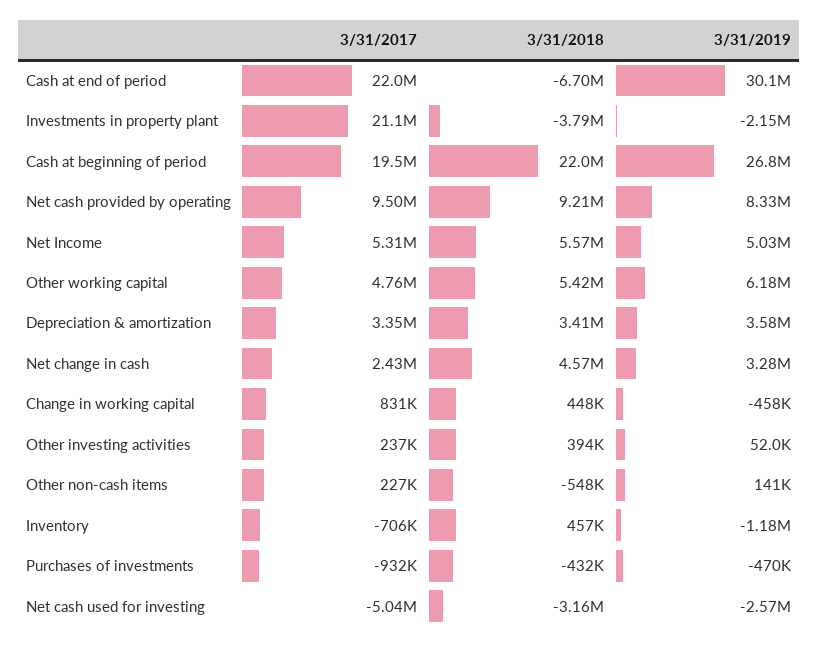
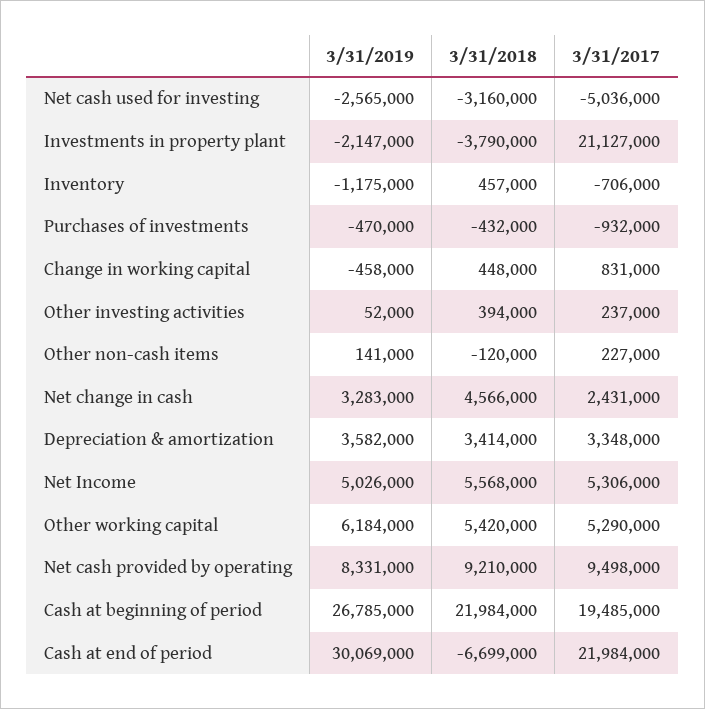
3/31/2017, Other working capital: 4760000 -> 5290000
3/31/2018, Other non-cash items: -548000 -> -120000

